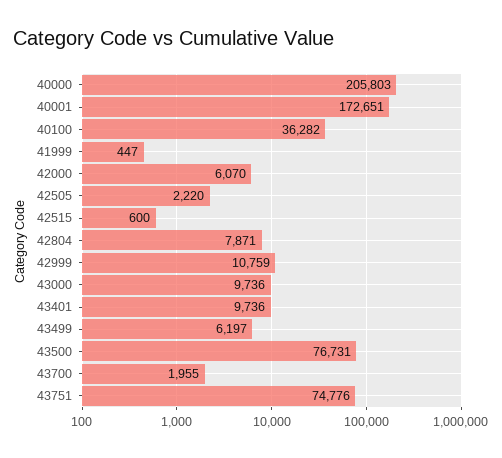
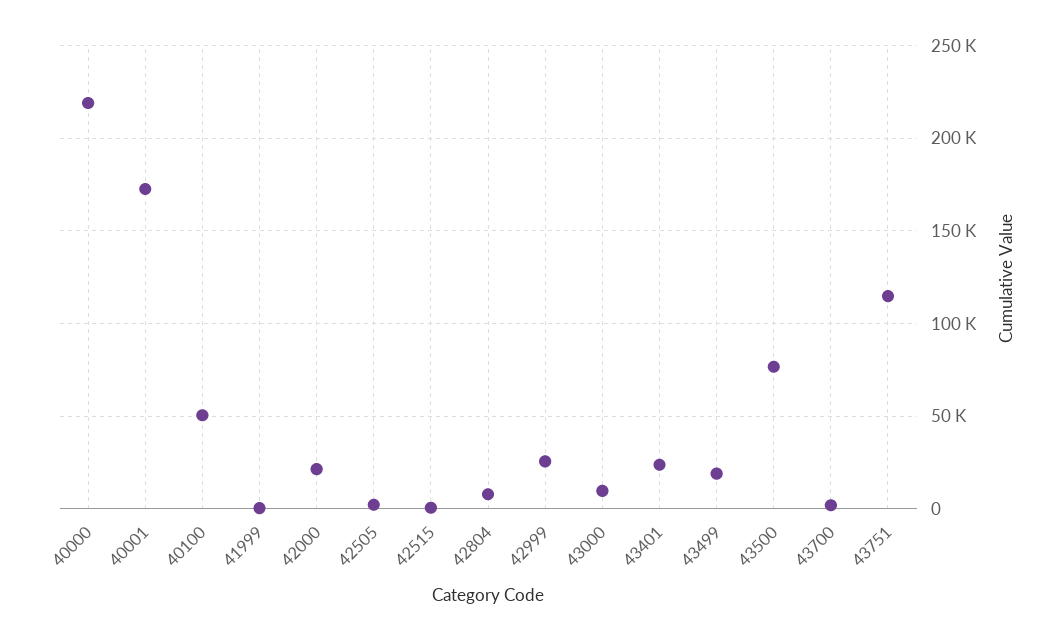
40000: 205803 -> 220000
40100: 36282 -> 50000
42000: 6070 -> 20000
42999: 10759 -> 25000
43401: 9736 -> 25000
43499: 6197 -> 20000
43751: 74776 -> 115000

